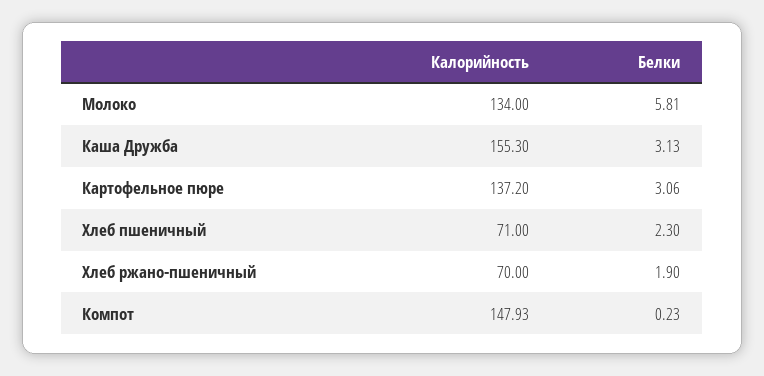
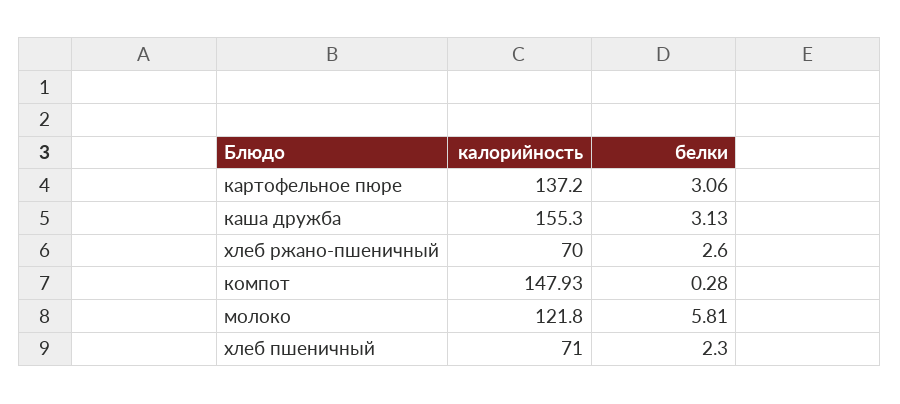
Калорийность, Молоко: 134 -> 121.8
Белки, Хлеб ржано-пшеничный: 1.9 -> 2.6
Белки, Компот: 0.23 -> 0.28

